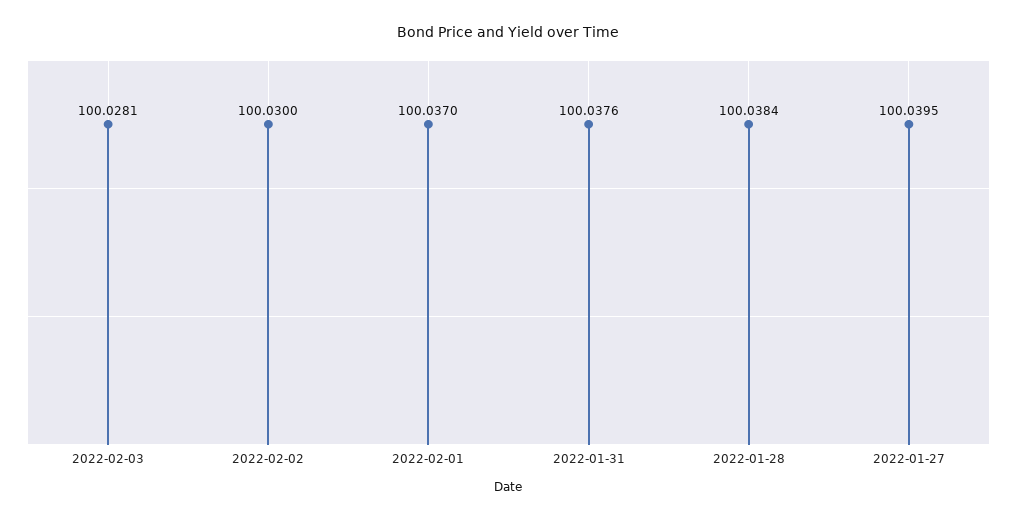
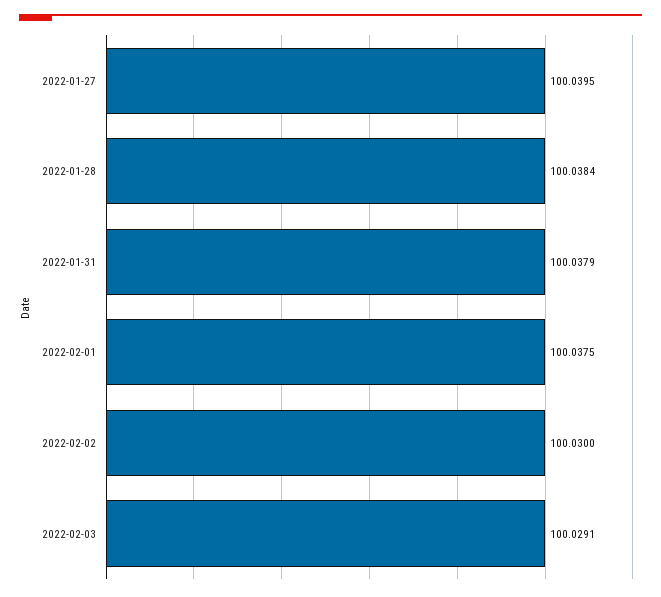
2022-02-03: 100.0281 -> 100.0291
2022-02-01: 100.037 -> 100.0375
2022-01-31: 100.0376 -> 100.0379

